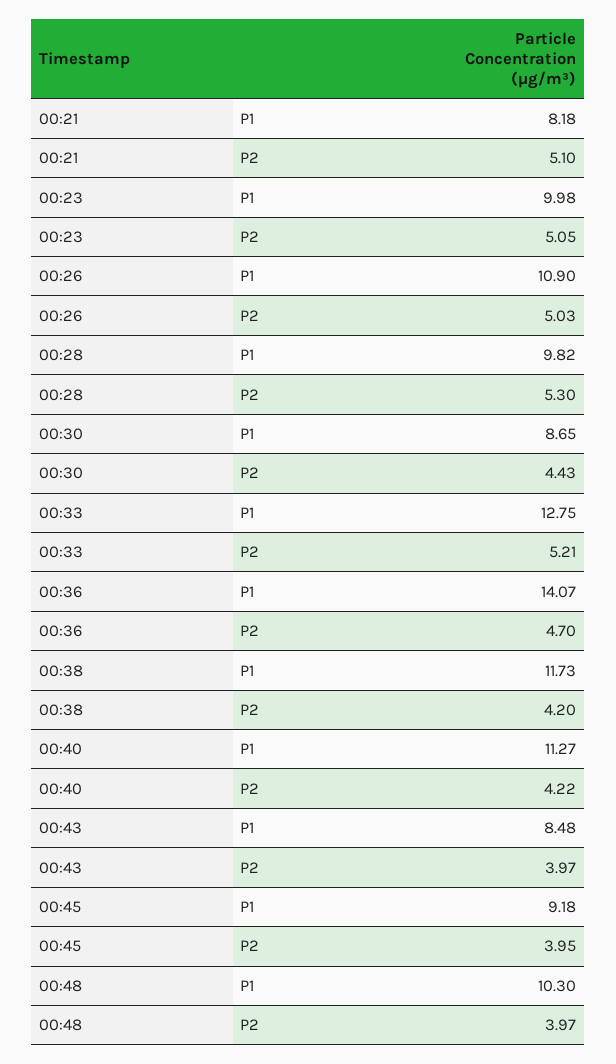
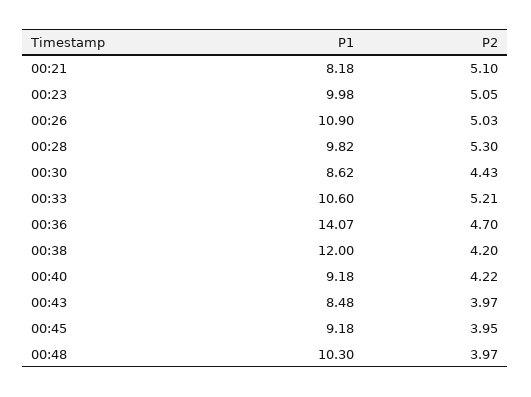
00:30, P1: 8.65 -> 8.62
00:33, P1: 12.75 -> 10.6
00:38, P1: 11.73 -> 12
00:40, P1: 11.27 -> 9.18

